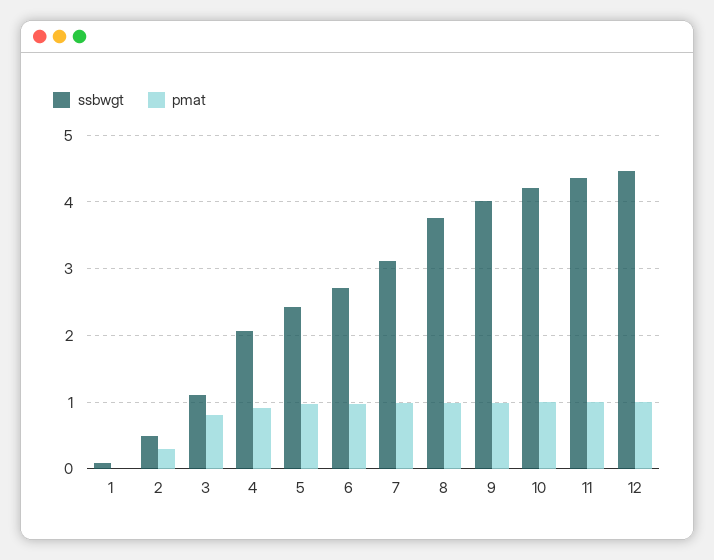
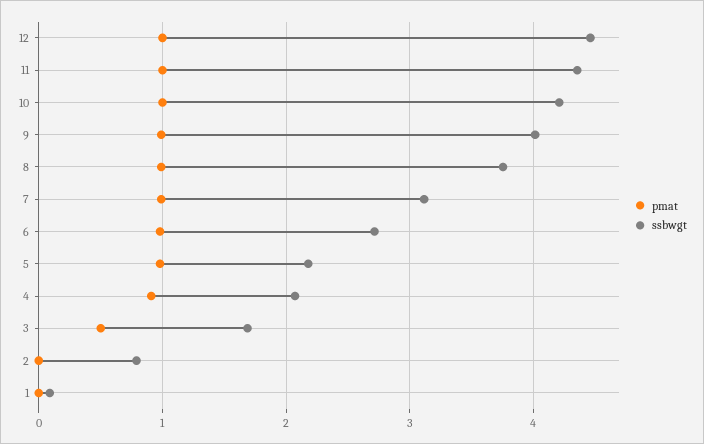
ssbwgt, 2: 0.5 -> 0.8
pmat, 2: 0.3 -> 0
ssbwgt, 3: 1.1 -> 1.7
pmat, 3: 0.8 -> 0.5
ssbwgt, 5: 2.4 -> 2.2

